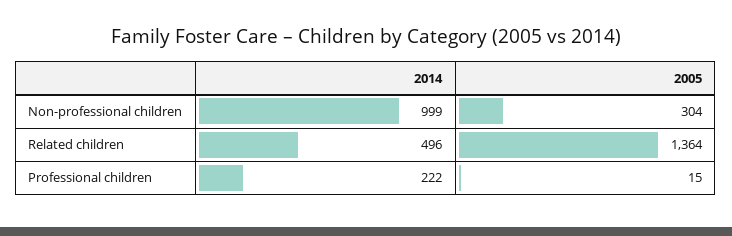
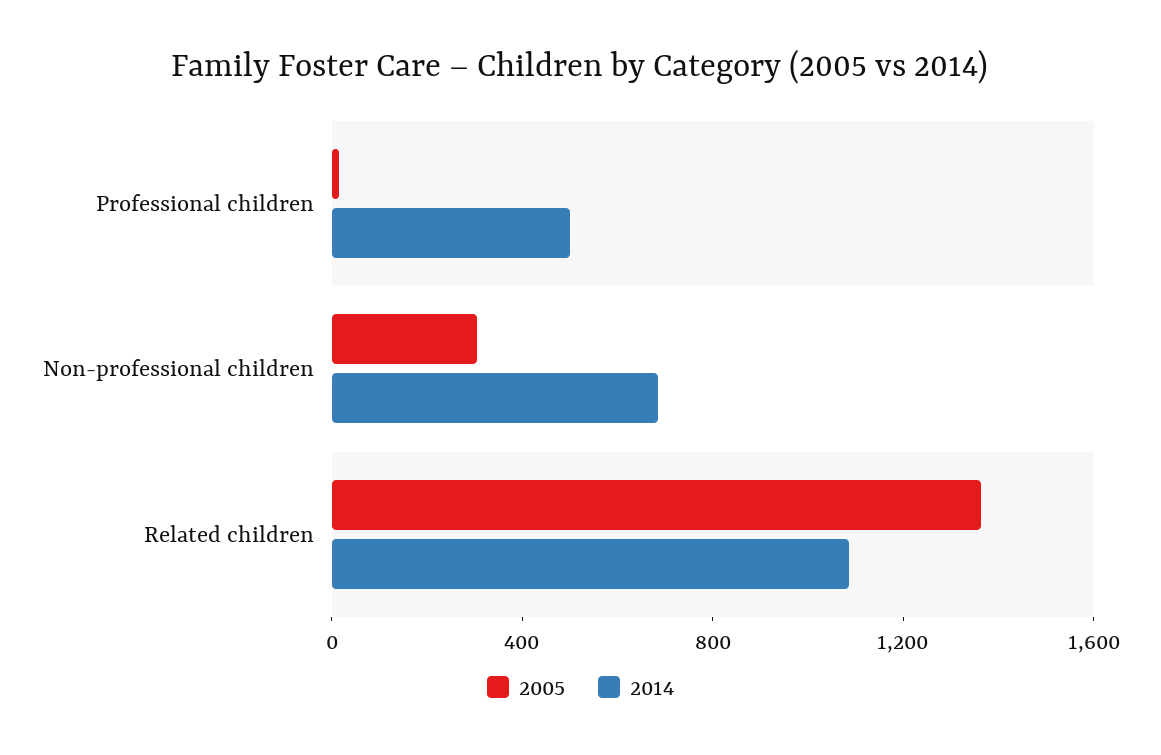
2014, Non-professional children: 999 -> 700
2014, Related children: 496 -> 1100
2014, Professional children: 222 -> 500

